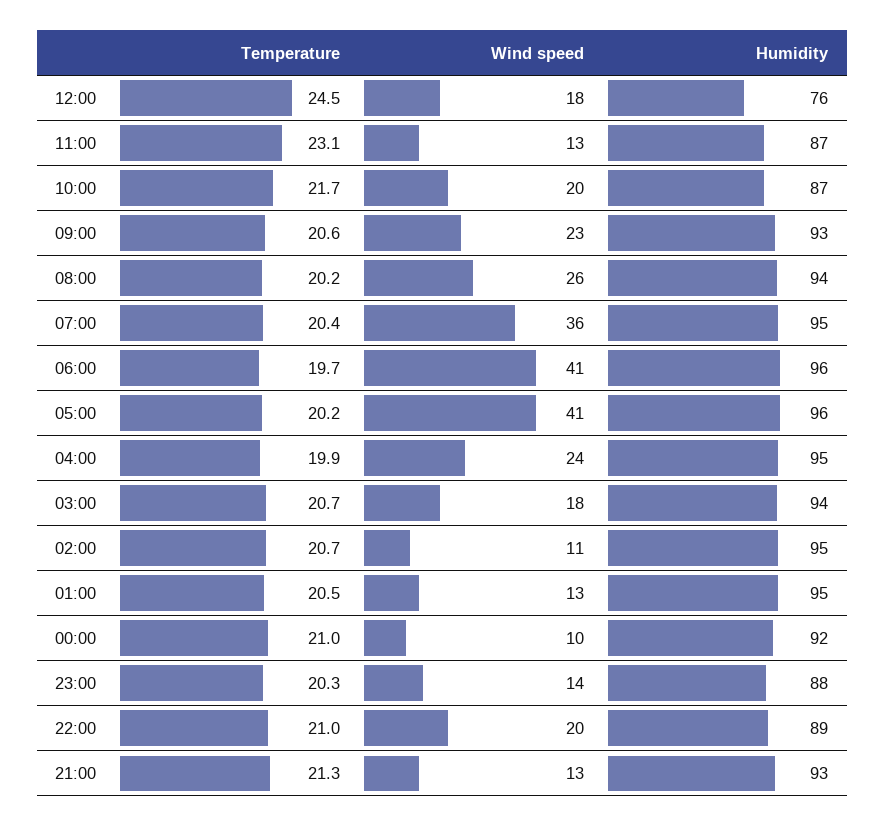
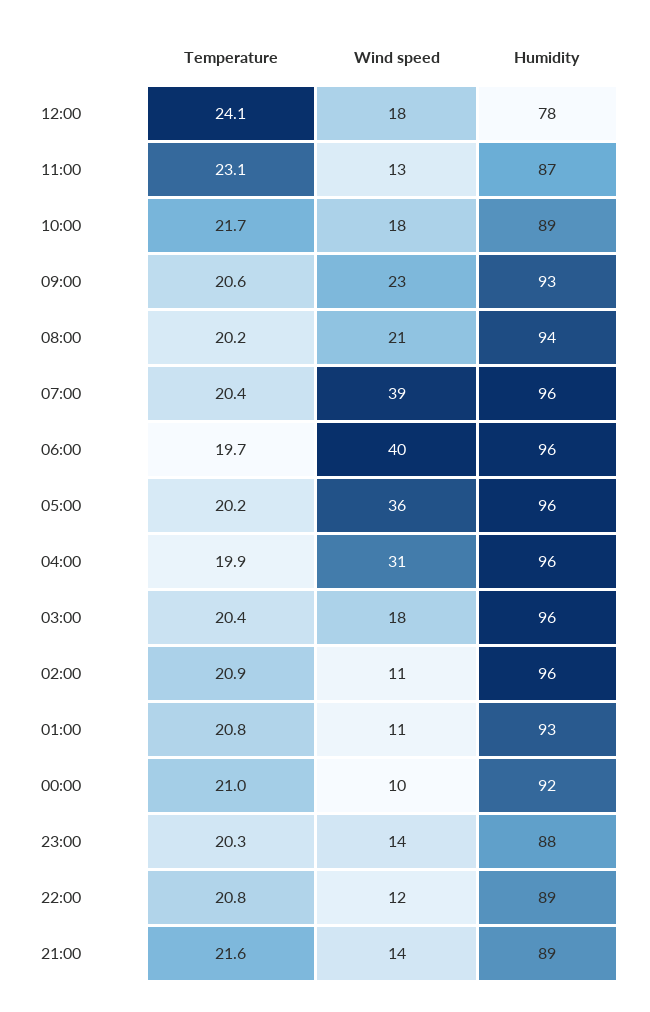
Temperature, 12:00: 24.5 -> 24.1
Humidity, 12:00: 76 -> 78
Wind speed, 10:00: 20 -> 18
Humidity, 10:00: 87 -> 89
Wind speed, 08:00: 26 -> 21
Wind speed, 07:00: 36 -> 39
Humidity, 07:00: 95 -> 96
Wind speed, 06:00: 41 -> 40
Wind speed, 05:00: 41 -> 36
Wind speed, 04:00: 24 -> 31
Humidity, 04:00: 95 -> 96
Temperature, 03:00: 20.7 -> 20.4
Humidity, 03:00: 94 -> 96
Temperature, 02:00: 20.7 -> 20.9
Humidity, 02:00: 95 -> 96
Temperature, 01:00: 20.5 -> 20.8
Wind speed, 01:00: 13 -> 11
Humidity, 01:00: 95 -> 93
Temperature, 22:00: 21 -> 20.8
Wind speed, 22:00: 20 -> 12
Temperature, 21:00: 21.3 -> 21.6
Wind speed, 21:00: 13 -> 14
Humidity, 21:00: 93 -> 89

